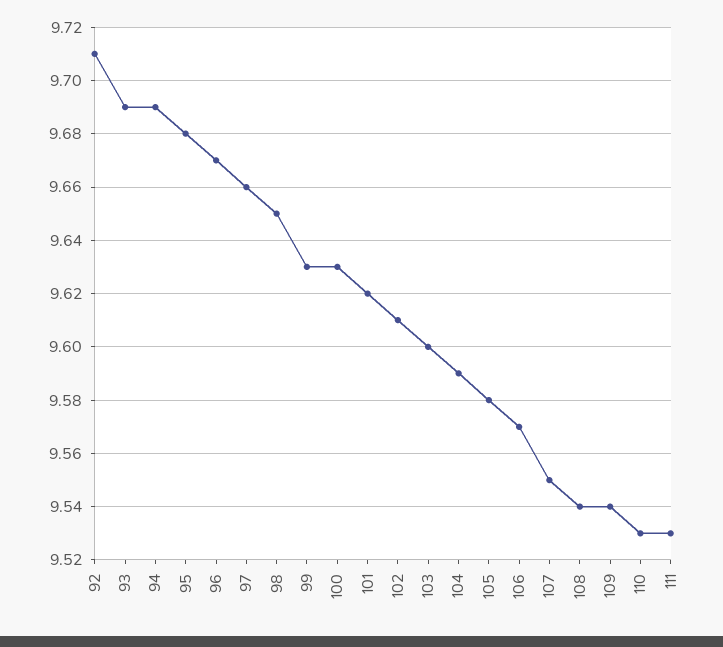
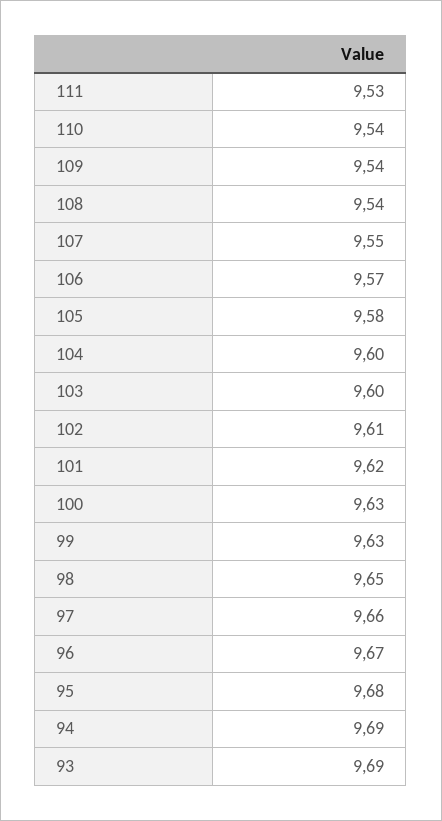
92: 9.71 -> none
104: 9.59 -> 9.6
110: 9.53 -> 9.54

